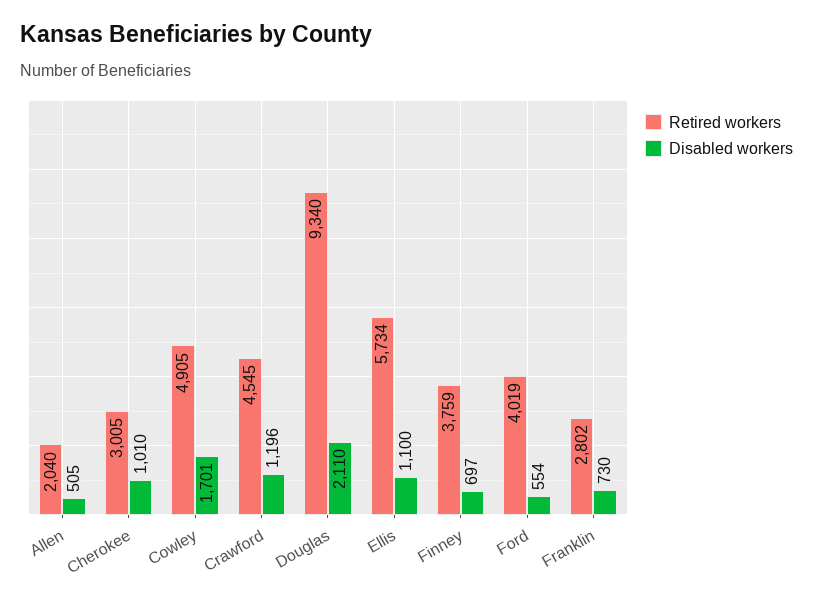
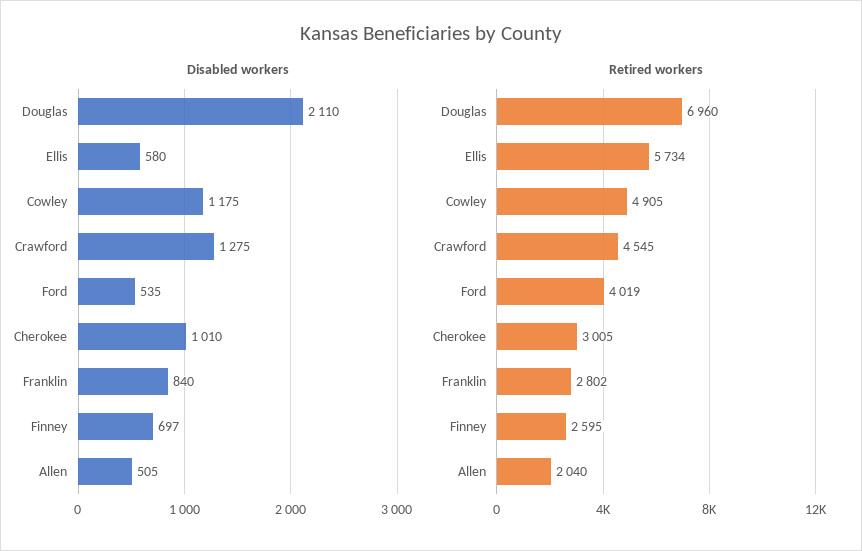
Disabled workers, Cowley: 1701 -> 1175
Disabled workers, Crawford: 1196 -> 1275
Retired workers, Douglas: 9340 -> 6960
Disabled workers, Ellis: 1100 -> 580
Retired workers, Finney: 3759 -> 2595
Disabled workers, Ford: 554 -> 535
Disabled workers, Franklin: 730 -> 840

